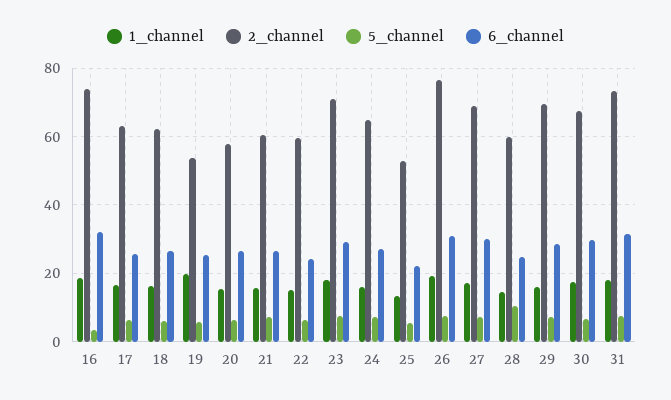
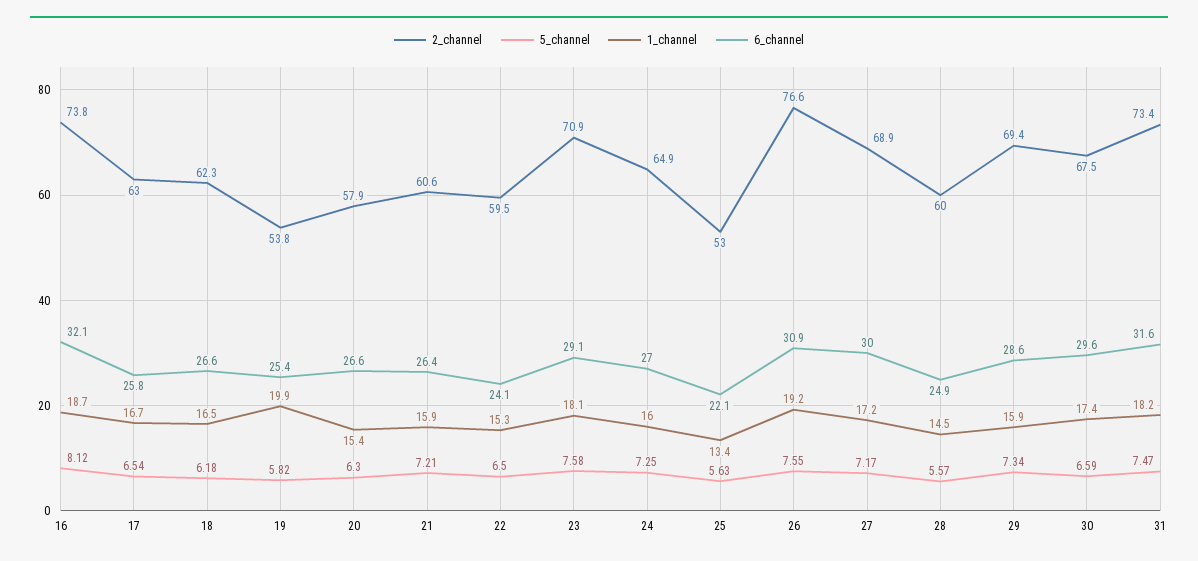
5_channel, 16: 4 -> 8.12
5_channel, 28: 10 -> 5.57

